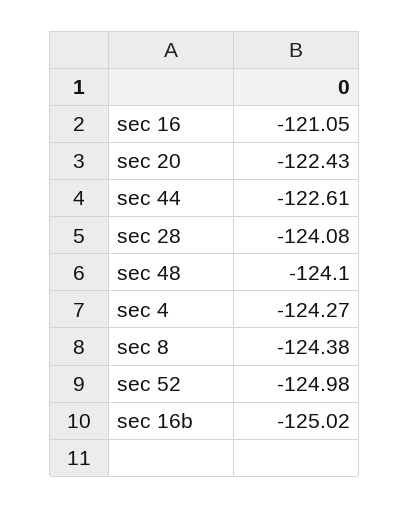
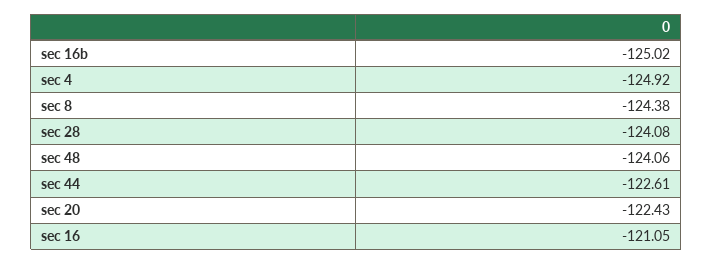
sec 48: -124.1 -> -124.06
sec 4: -124.27 -> -124.92
sec 52: -124.98 -> none

